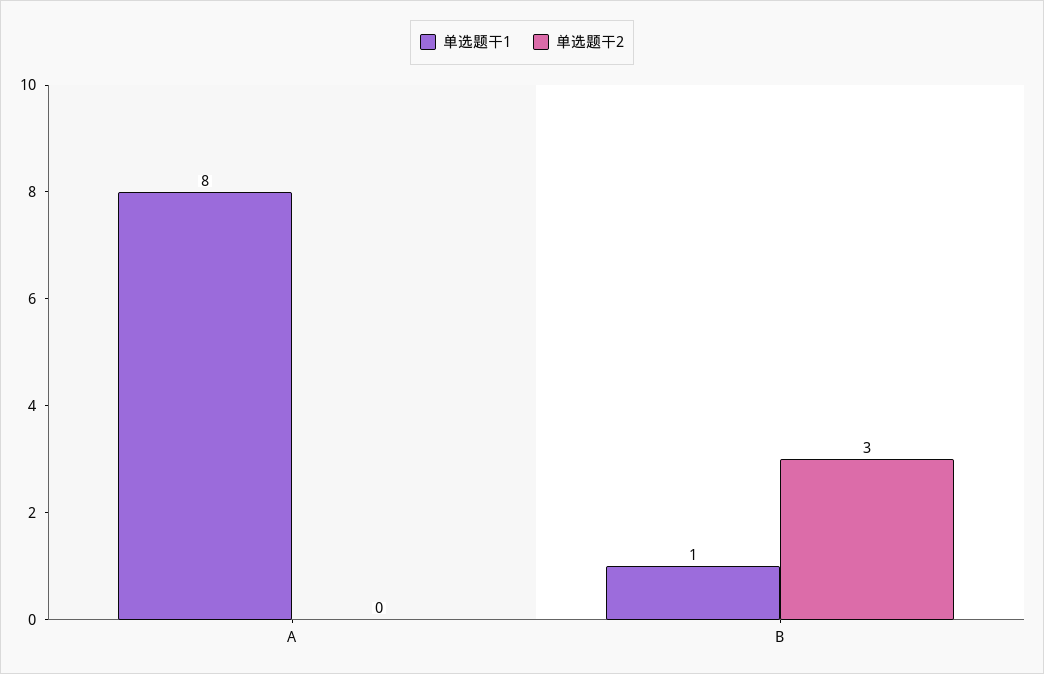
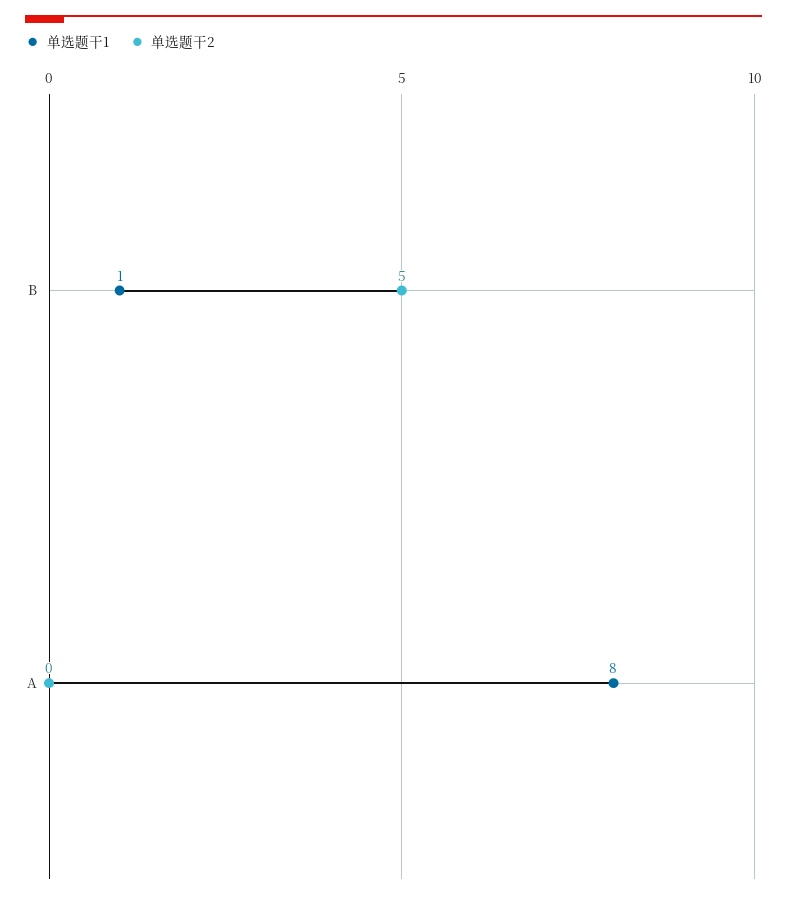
单选题干2, B: 3 -> 5

